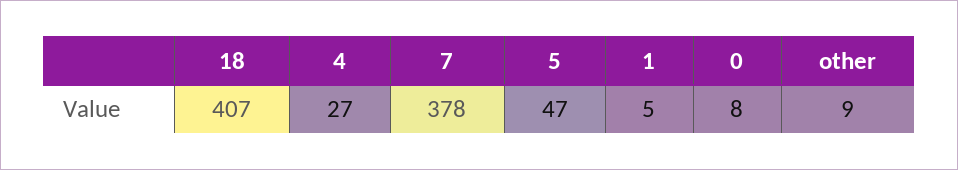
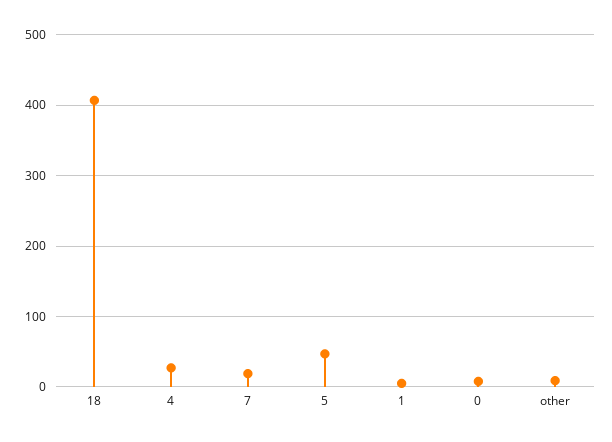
7: 378 -> 20

